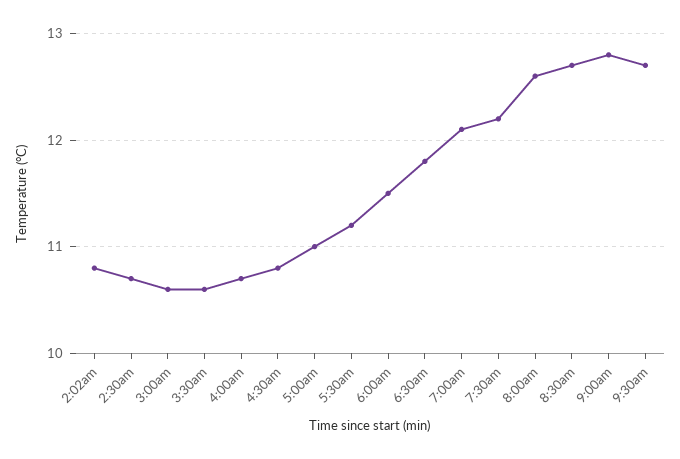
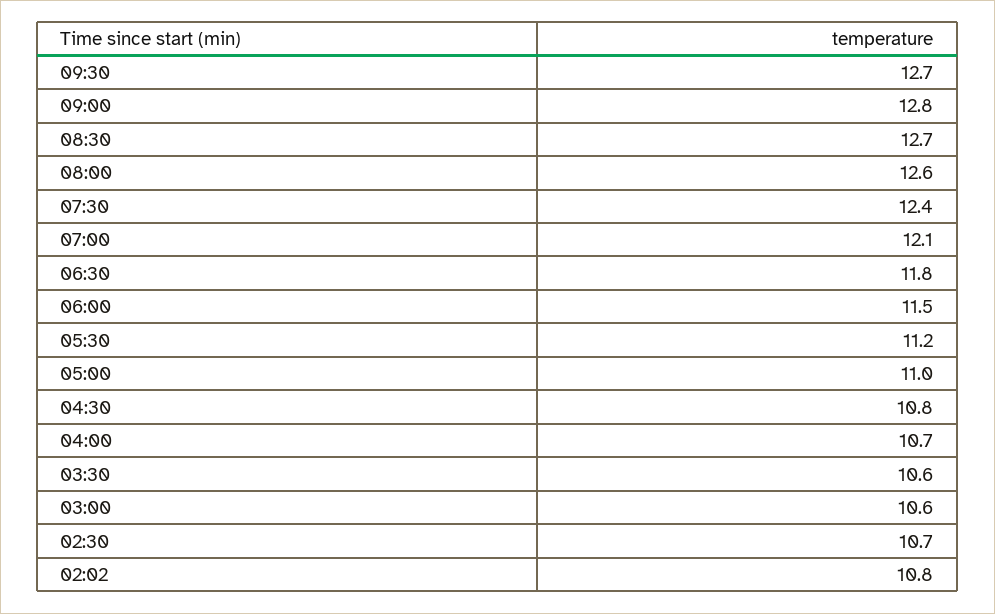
7:30am: 12.2 -> 12.4

